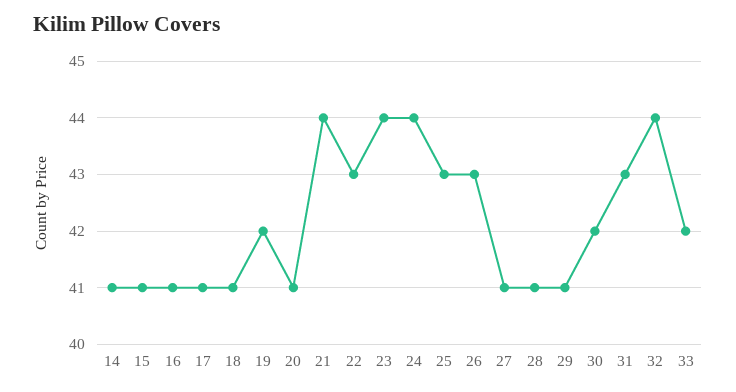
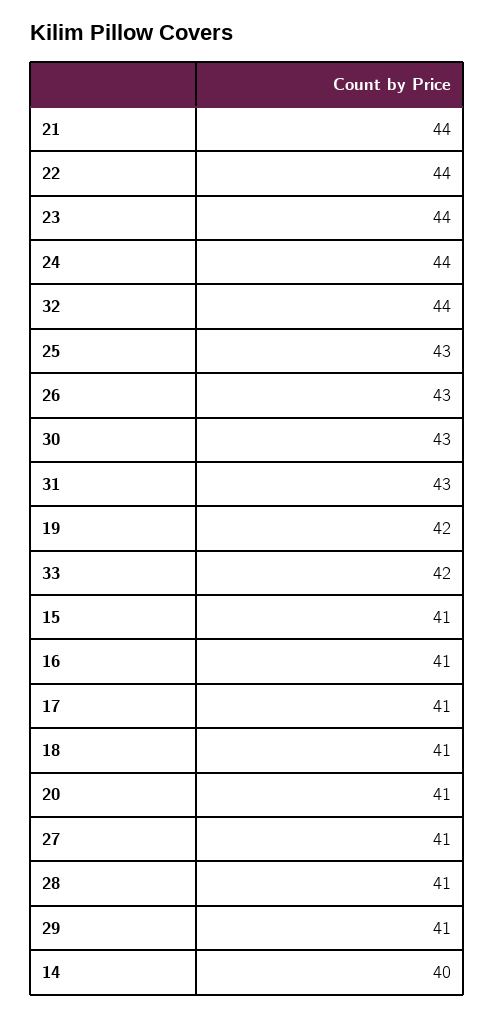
14: 41 -> 40
22: 43 -> 44
30: 42 -> 43

